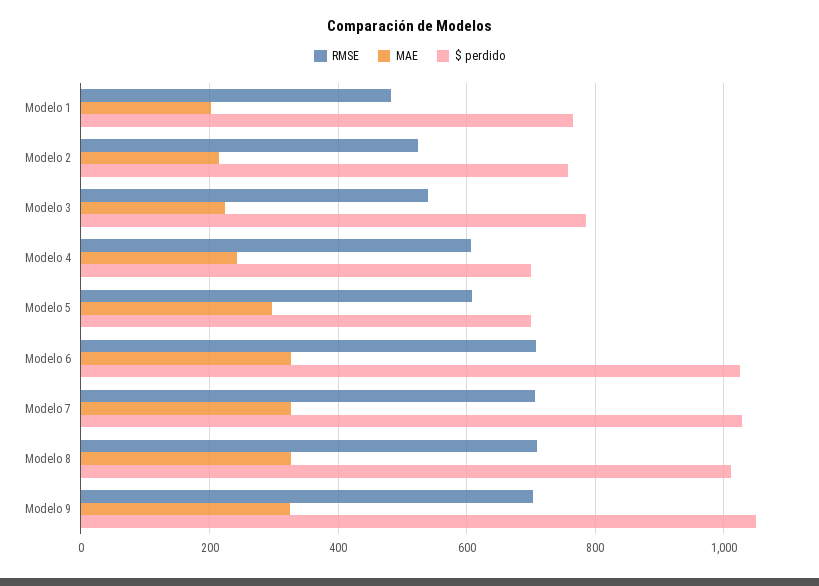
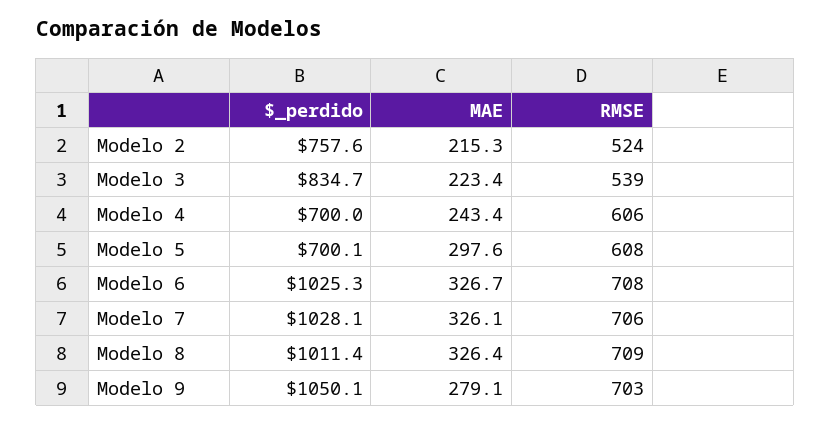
RMSE, Modelo 1: 480 -> none
MAE, Modelo 1: 200 -> none
$ perdido, Modelo 1: 760 -> none
$ perdido, Modelo 3: 780 -> 834.7
MAE, Modelo 9: 320 -> 279.1

